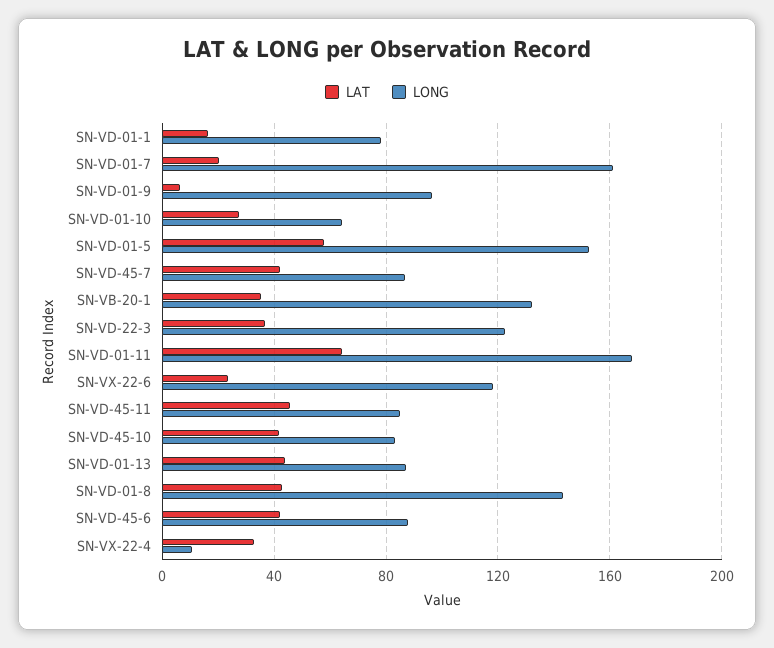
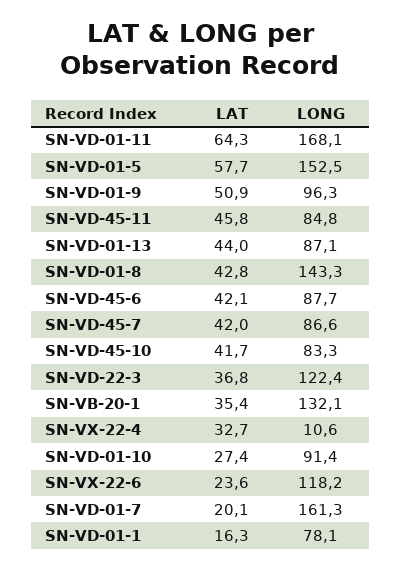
LAT, SN-VD-01-9: 5 -> 50.9
LONG, SN-VD-01-10: 65 -> 91.4

